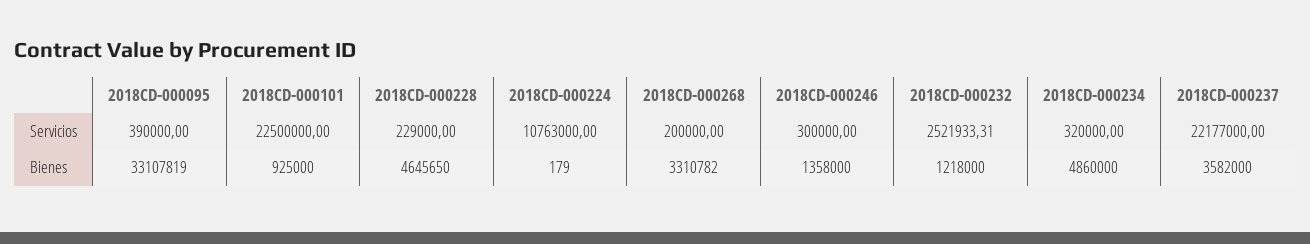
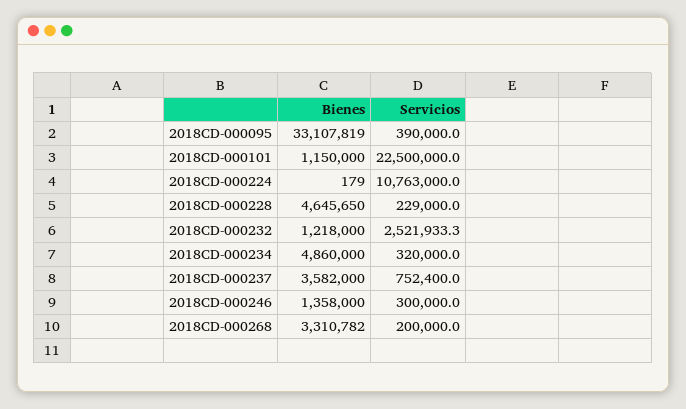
2018CD-000237, Servicios: 22177000 -> 752400
2018CD-000101, Bienes: 925000 -> 1150000

